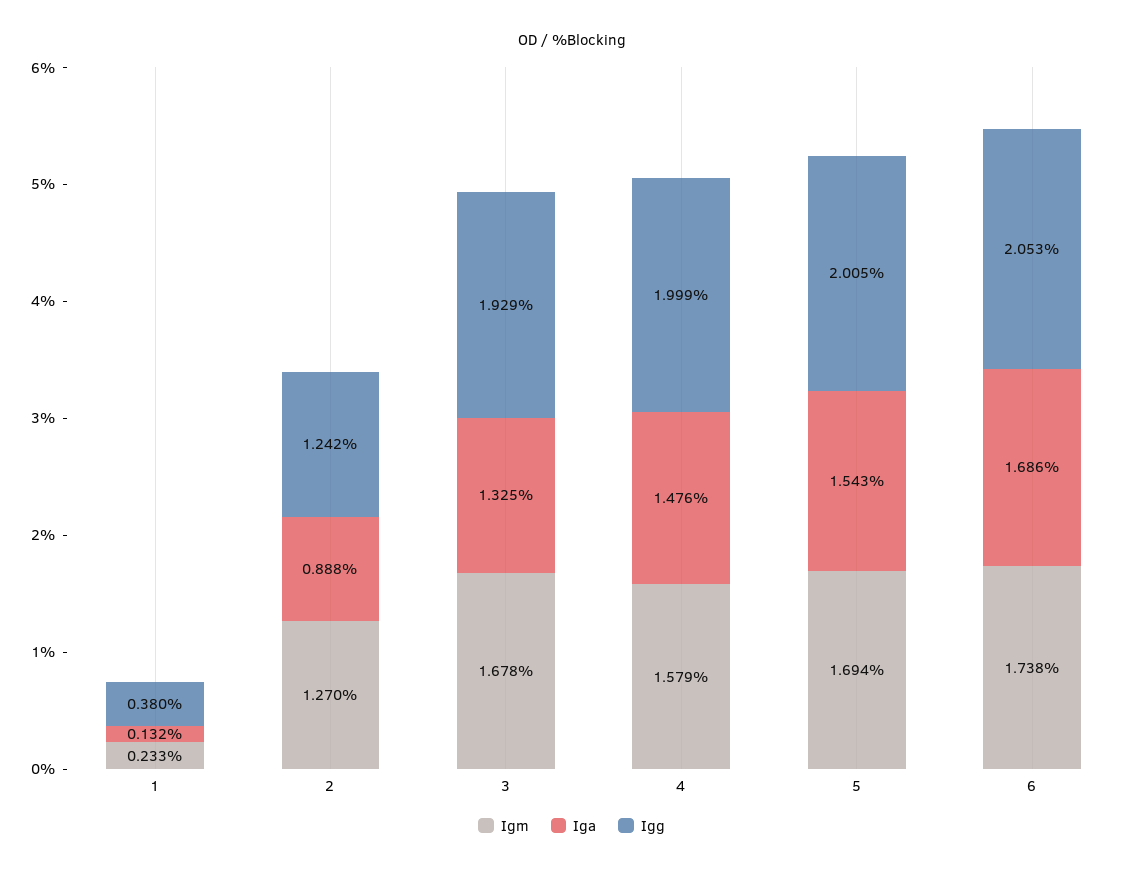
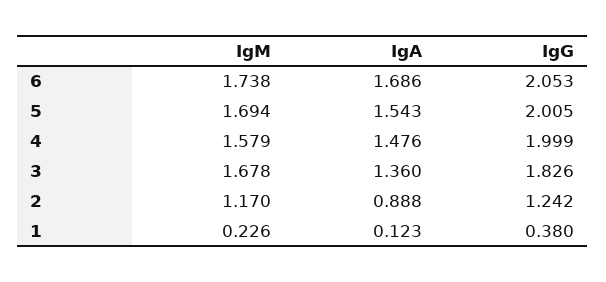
Igm, 1: 0.233 -> 0.226
Iga, 1: 0.132 -> 0.123
Igm, 2: 1.27 -> 1.17
Iga, 3: 1.325 -> 1.36
Igg, 3: 1.929 -> 1.826

